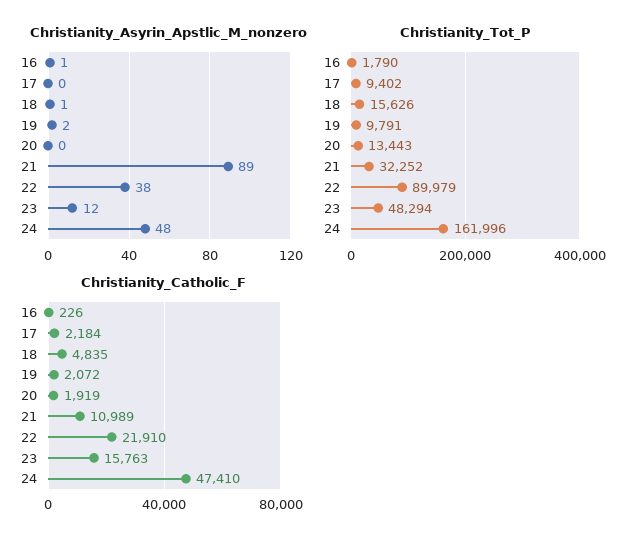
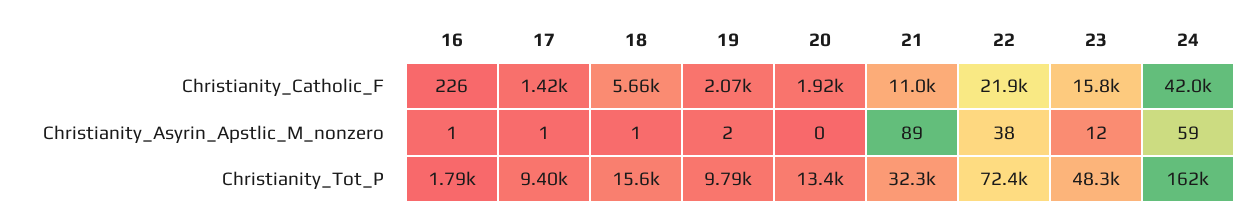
Christianity_Asyrin_Apstlic_M_nonzero, 17: 0 -> 1
Christianity_Asyrin_Apstlic_M_nonzero, 24: 48 -> 59
Christianity_Tot_P, 22: 89979 -> 72400
Christianity_Catholic_F, 17: 2184 -> 1420
Christianity_Catholic_F, 18: 4835 -> 5660
Christianity_Catholic_F, 24: 47410 -> 42000

